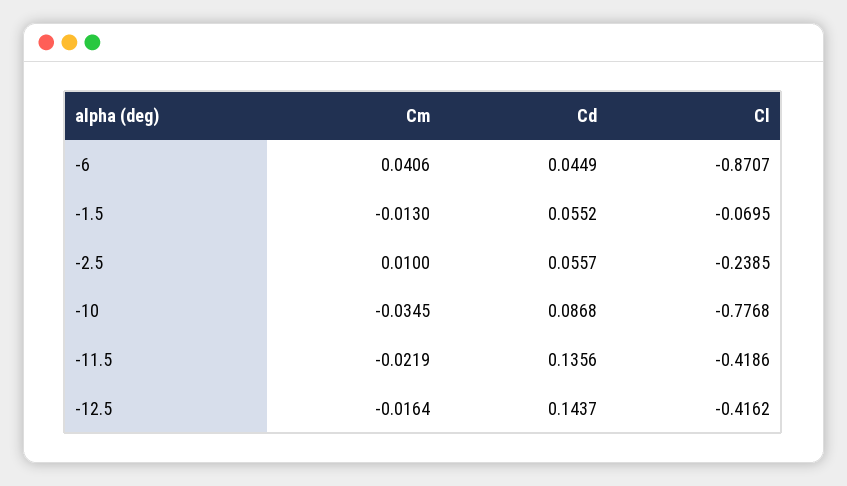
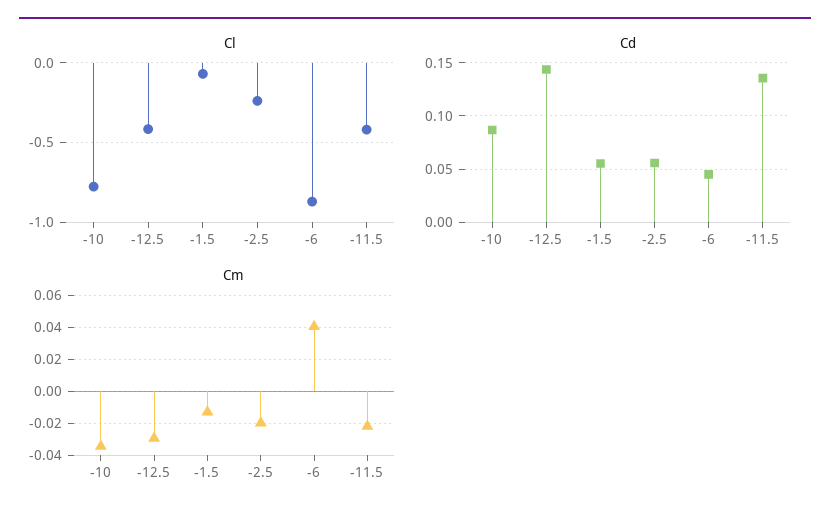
Cm, -2.5: 0.01 -> -0.02
Cm, -12.5: -0.0164 -> -0.03

